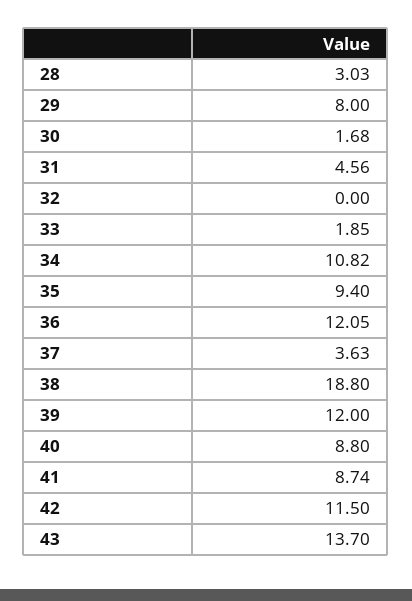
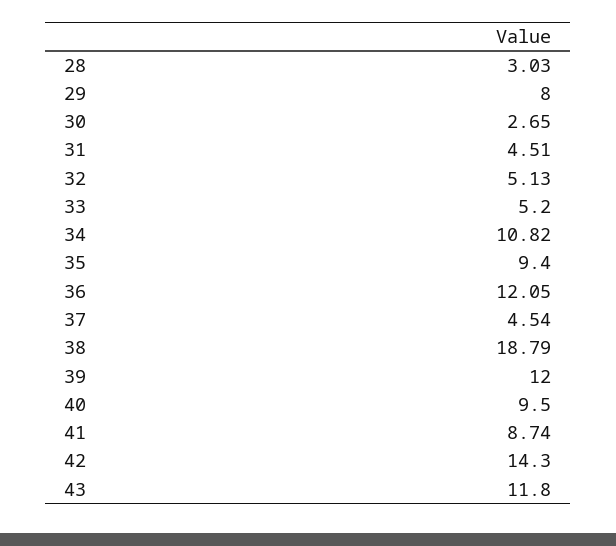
30: 1.68 -> 2.65
31: 4.56 -> 4.51
32: 0 -> 5.13
33: 1.85 -> 5.2
37: 3.63 -> 4.54
38: 18.8 -> 18.79
40: 8.8 -> 9.5
42: 11.5 -> 14.3
43: 13.7 -> 11.8

